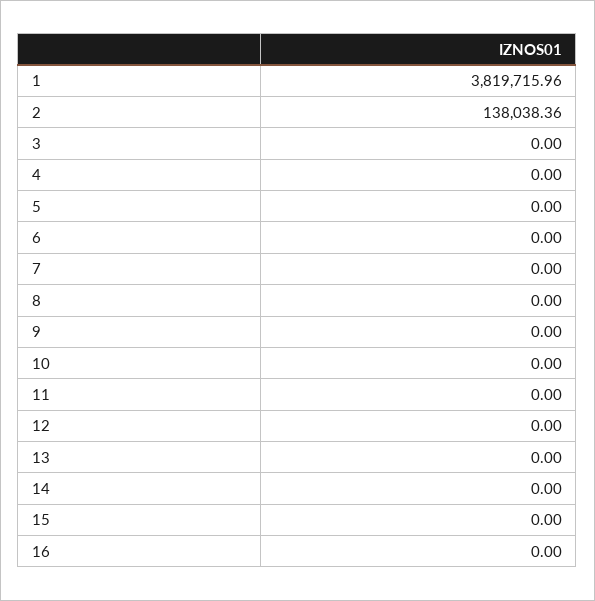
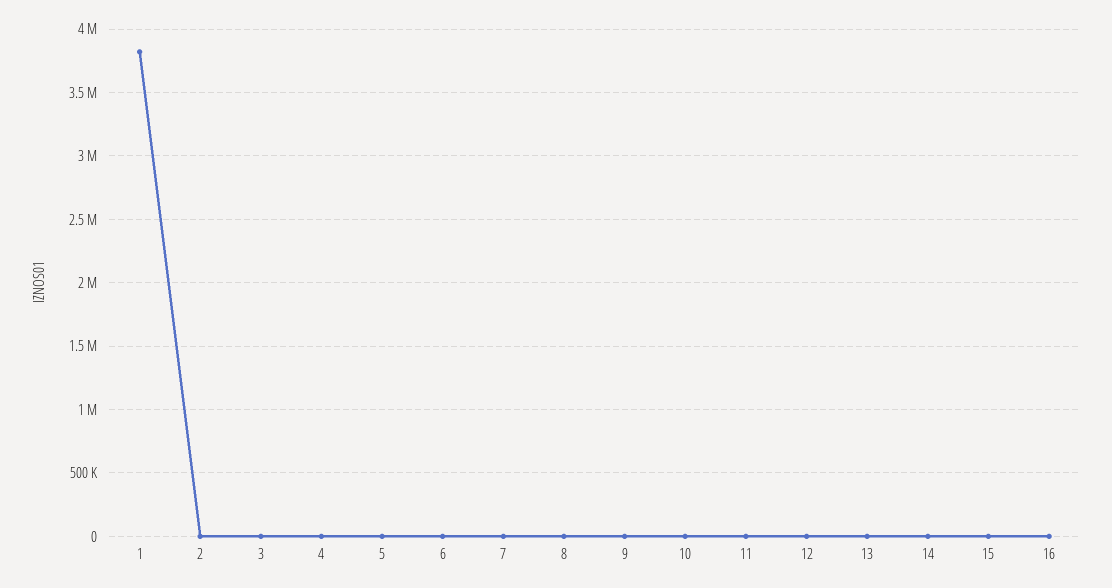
2: 138038.36 -> 0

